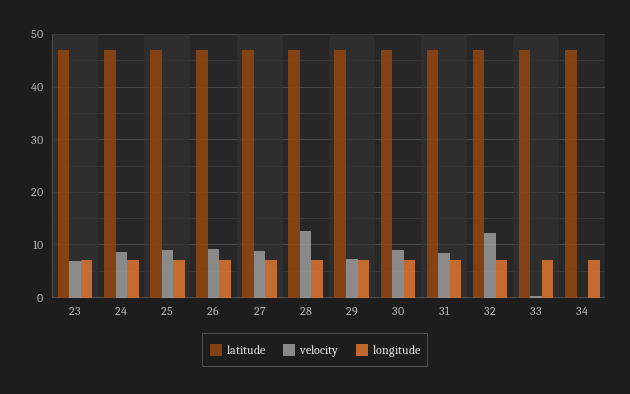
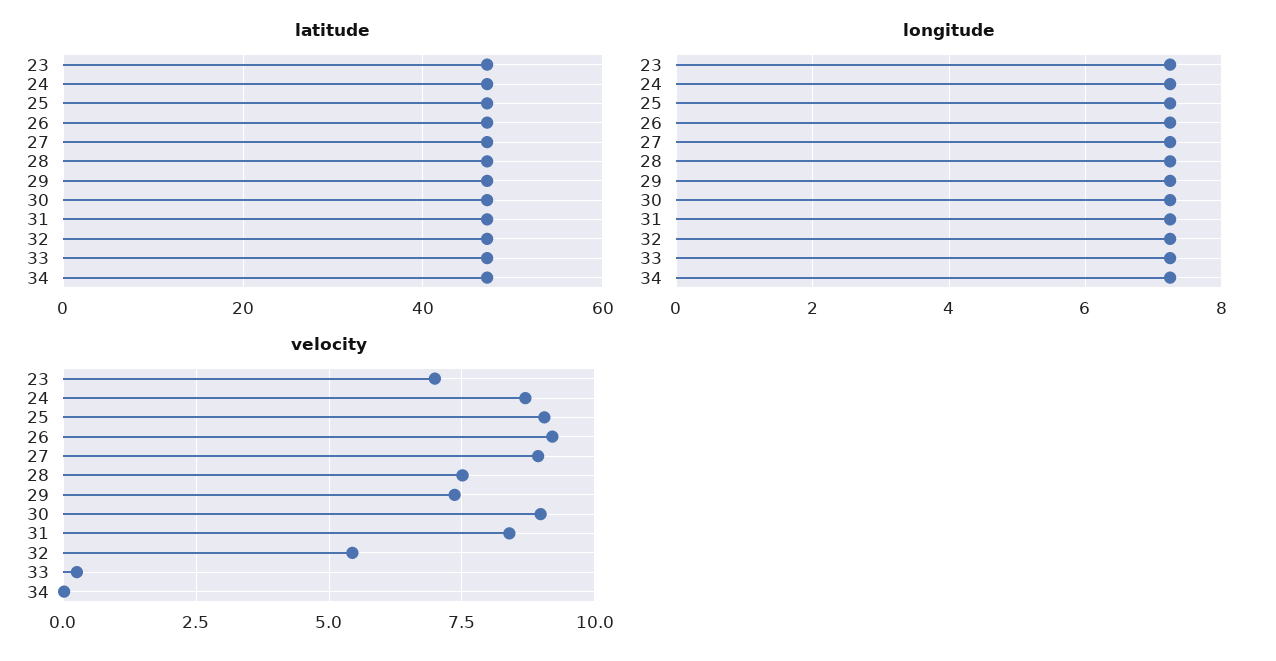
velocity, 28: 12 -> 7.5
velocity, 32: 12 -> 5.5

